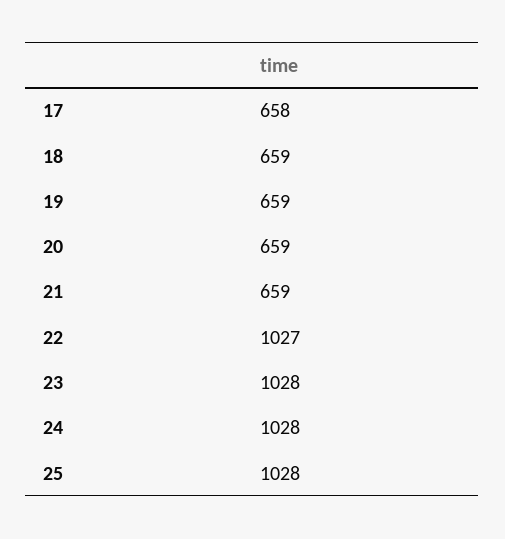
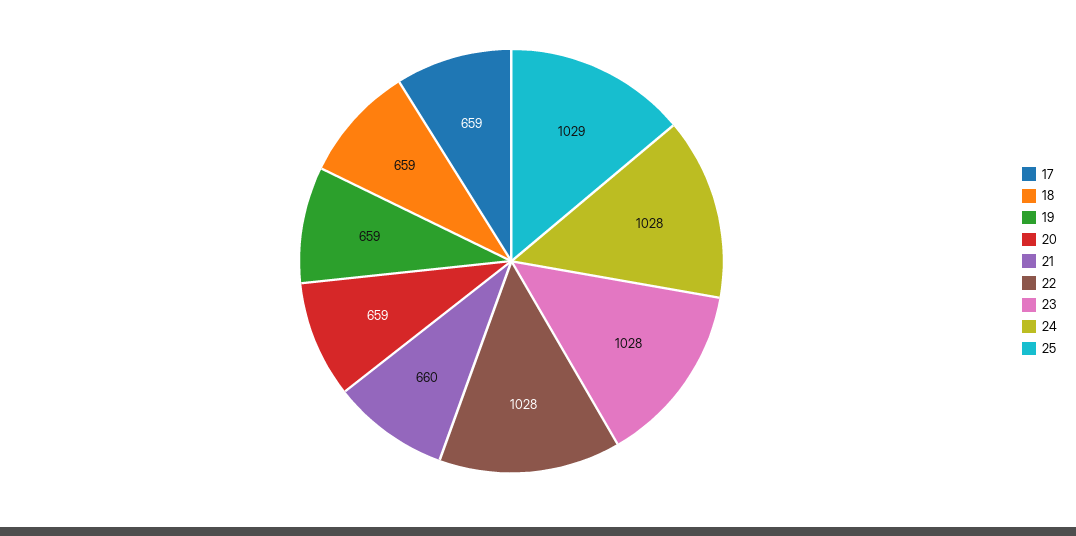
17: 658 -> 659
21: 659 -> 660
22: 1027 -> 1028
25: 1028 -> 1029

